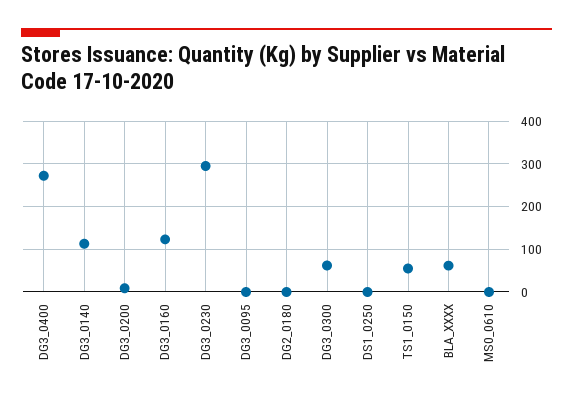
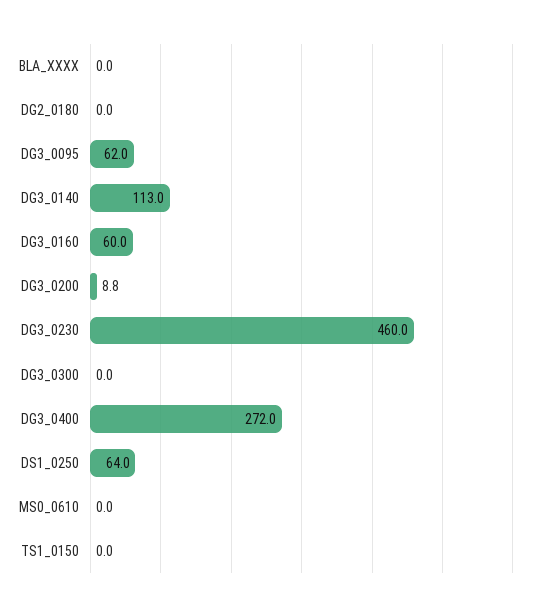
DG3_0160: 120 -> 60
DG3_0230: 300 -> 460
DG3_0095: 0 -> 62
DG3_0300: 60 -> 0
DS1_0250: 0 -> 64
TS1_0150: 60 -> 0
BLA_XXXX: 60 -> 0

